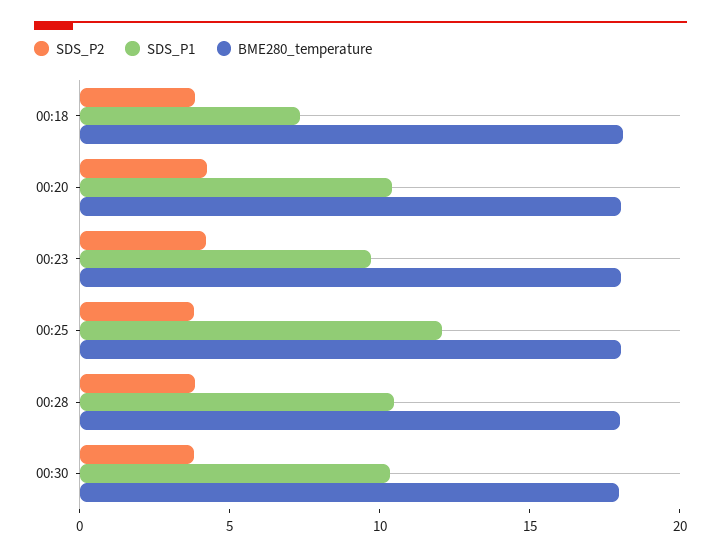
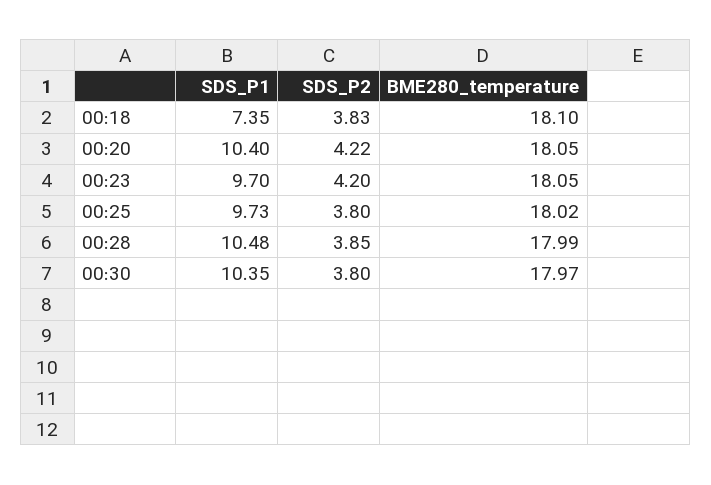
SDS_P1, 00:25: 12 -> 9.73

